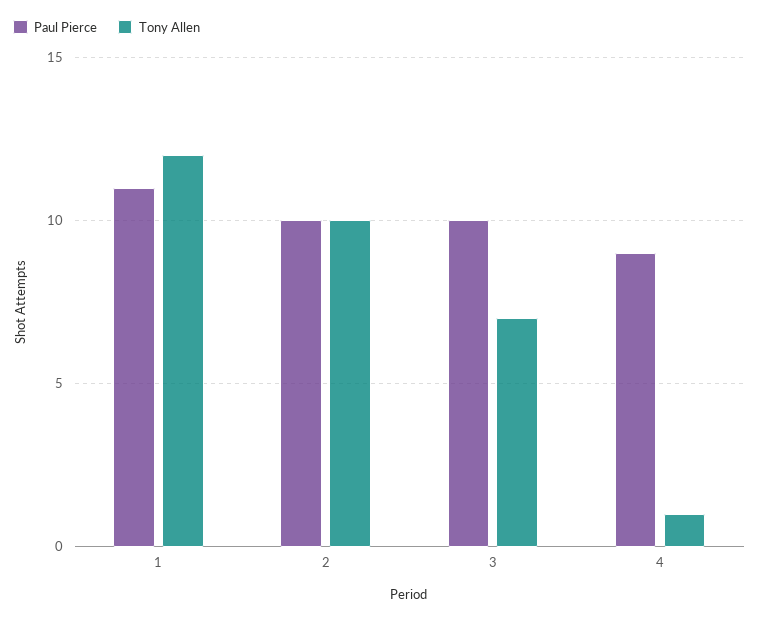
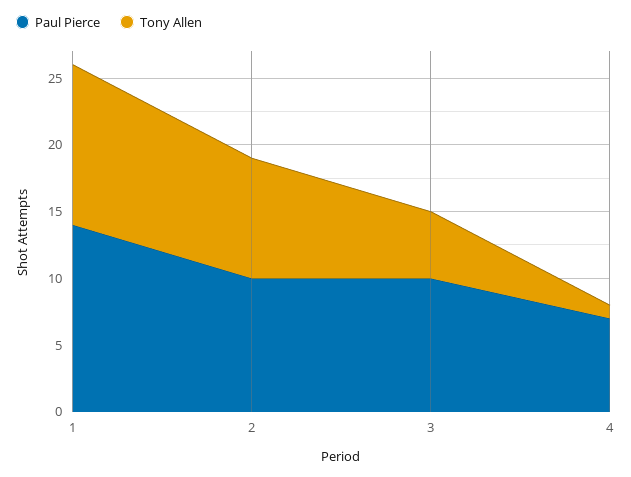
Paul Pierce, 1: 11 -> 14
Tony Allen, 2: 10 -> 9
Tony Allen, 3: 7 -> 5
Paul Pierce, 4: 9 -> 7

